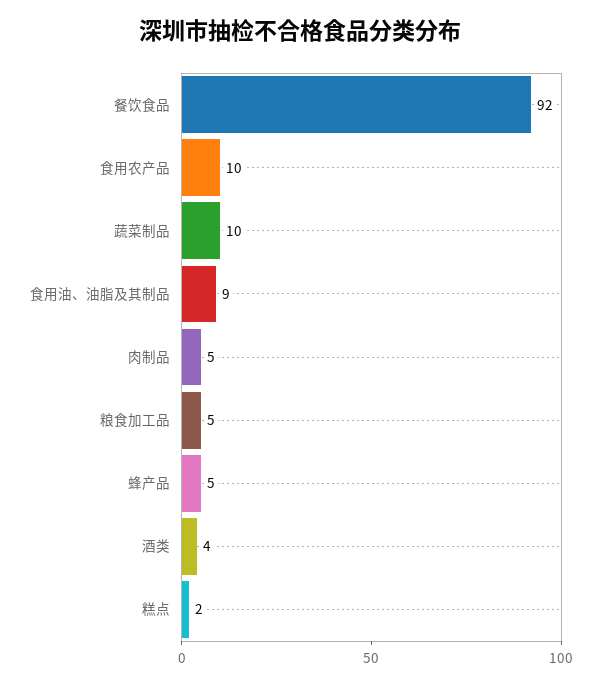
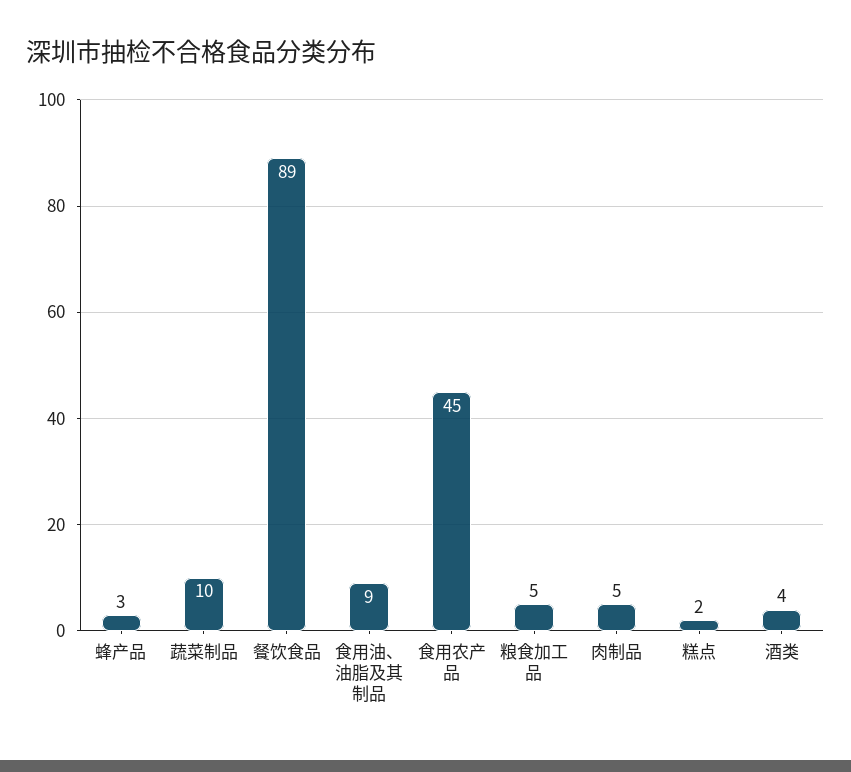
餐饮食品: 92 -> 89
食用农产品: 10 -> 45
蜂产品: 5 -> 3

